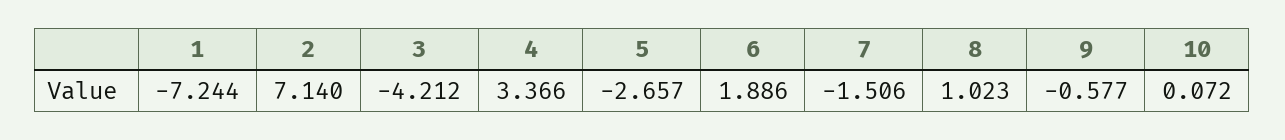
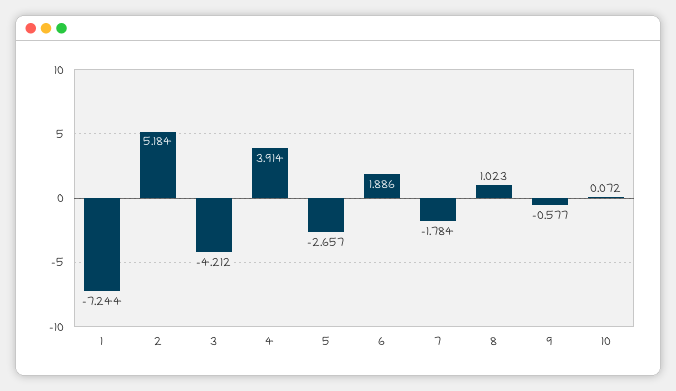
2: 7.14 -> 5.184
4: 3.366 -> 3.914
7: -1.506 -> -1.784

